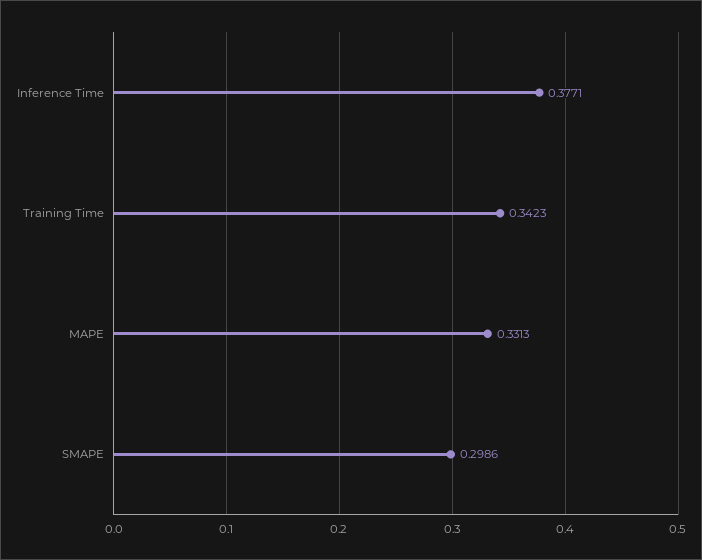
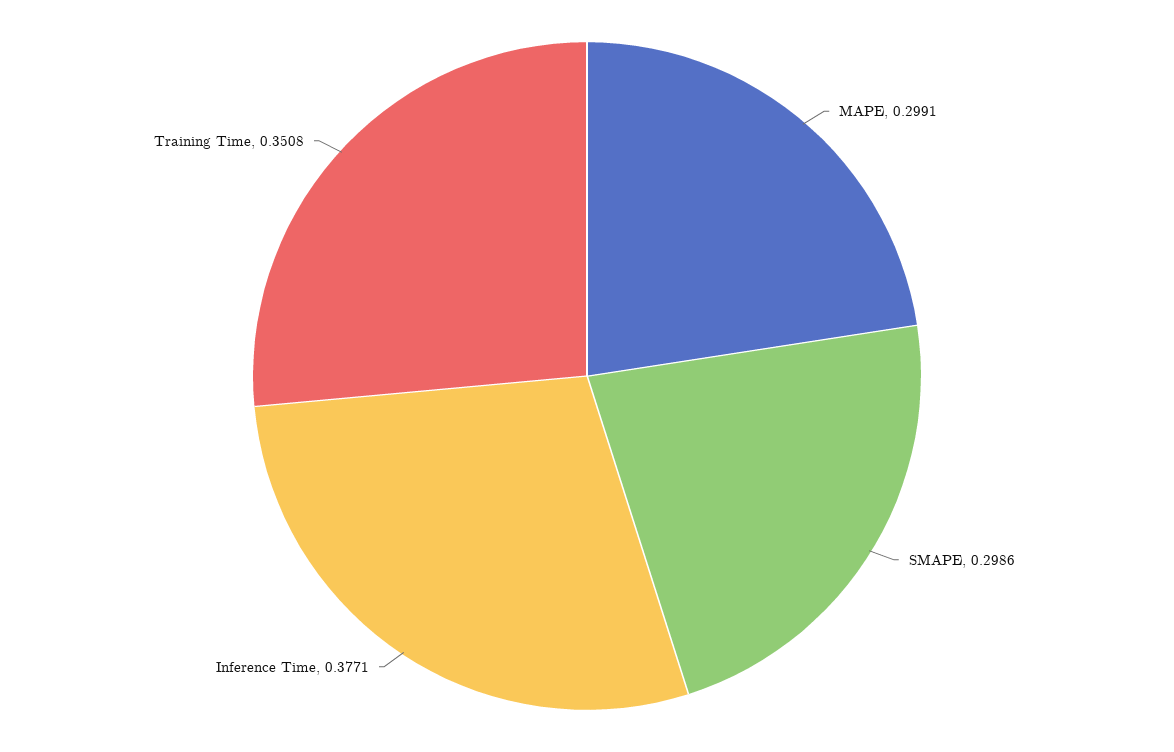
Training Time: 0.3423 -> 0.3508
MAPE: 0.3313 -> 0.2991

